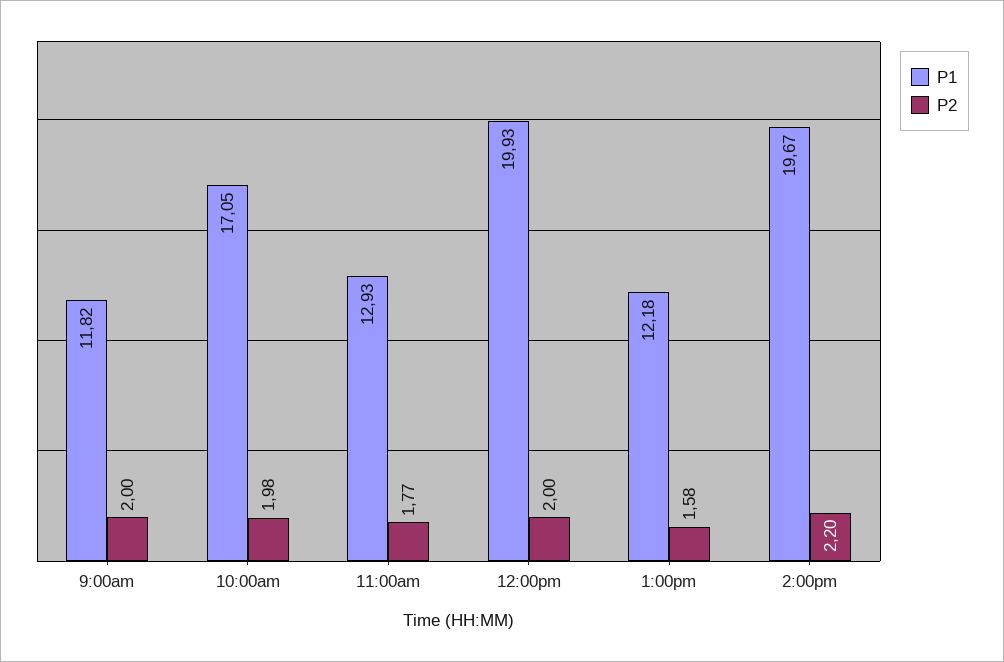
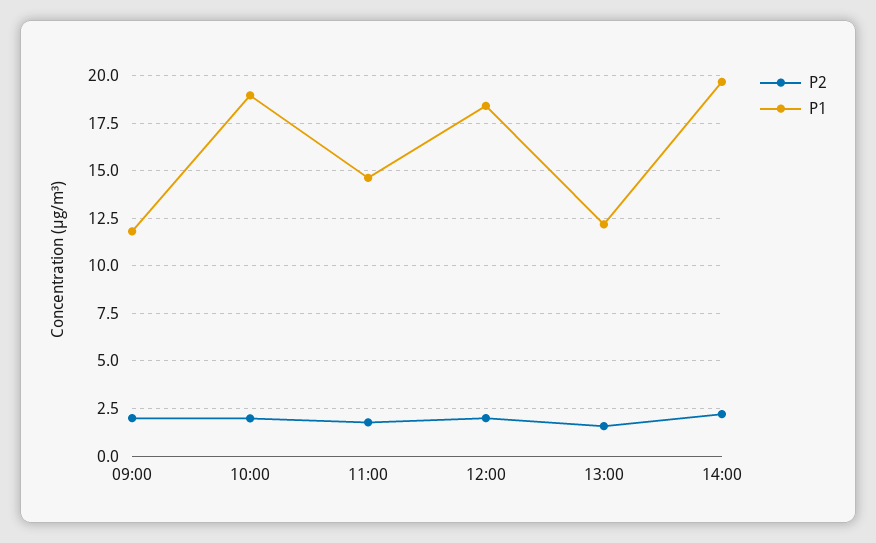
P1, 10:00am: 17.05 -> 19
P1, 11:00am: 12.93 -> 14.5
P1, 12:00pm: 19.93 -> 18.5

